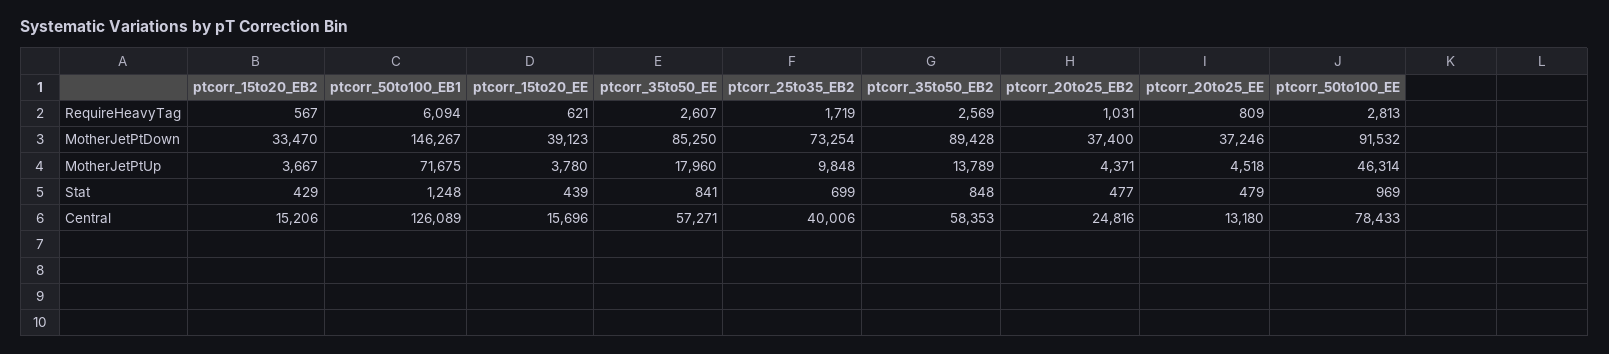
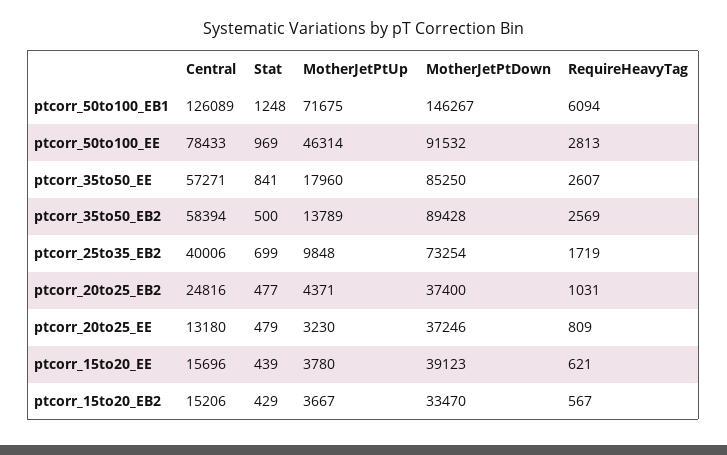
ptcorr_20to25_EE, MotherJetPtUp: 4518 -> 3230
ptcorr_35to50_EB2, Stat: 848 -> 500
ptcorr_35to50_EB2, Central: 58353 -> 58394

